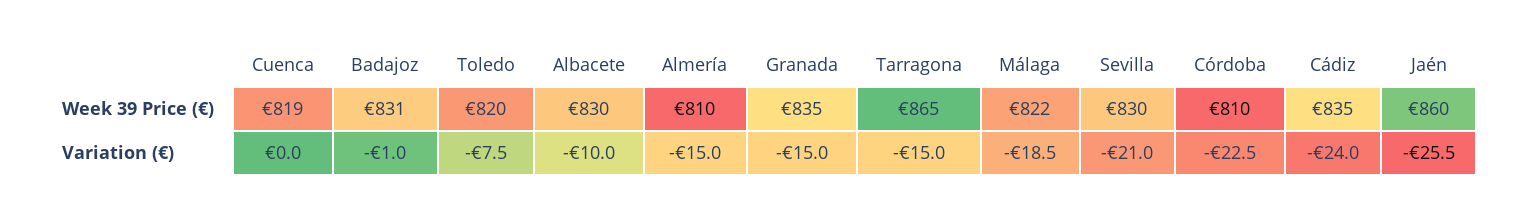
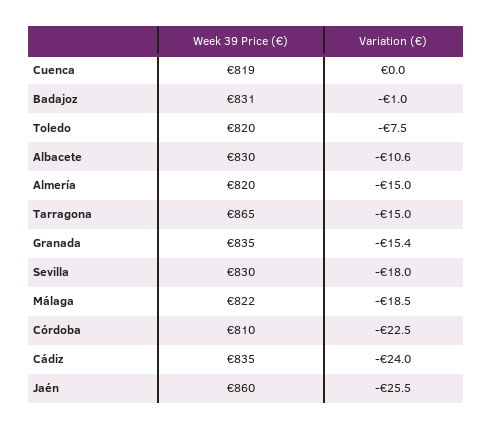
Almería, Week 39 Price (€): 810 -> 820
Albacete, Variation (€): -10 -> -10.6
Granada, Variation (€): -15 -> -15.4
Sevilla, Variation (€): -21 -> -18

